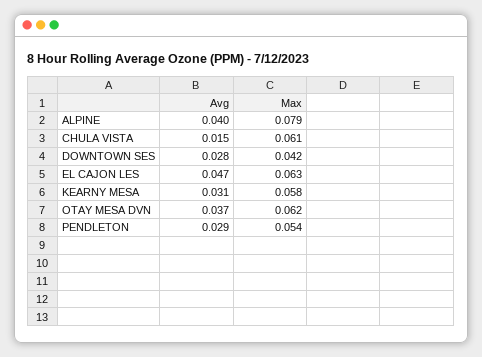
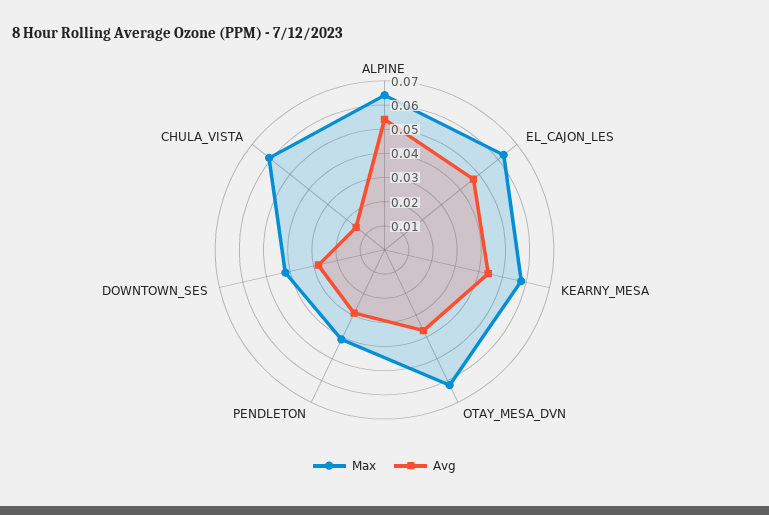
Avg, ALPINE: 0.04 -> 0.055
Max, ALPINE: 0.079 -> 0.065
Avg, KEARNY MESA: 0.031 -> 0.045
Max, PENDLETON: 0.054 -> 0.04

